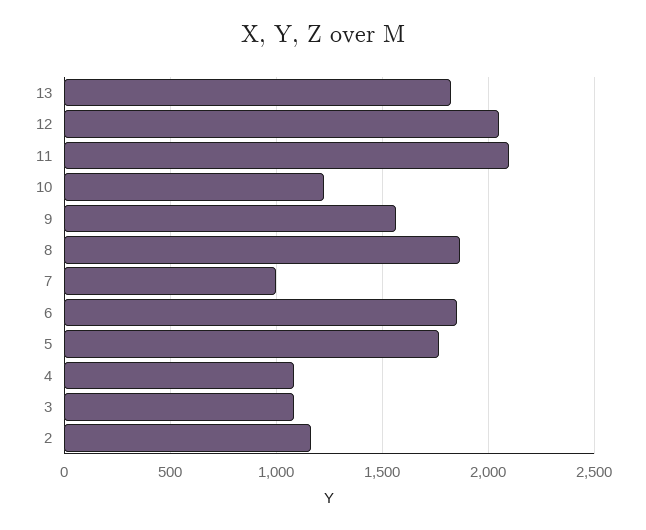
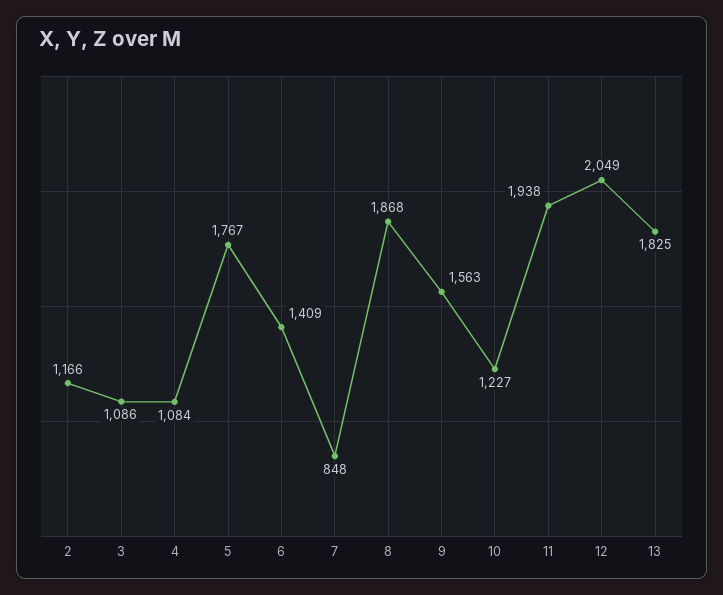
11: 2100 -> 1938
7: 1000 -> 848
6: 1850 -> 1409

